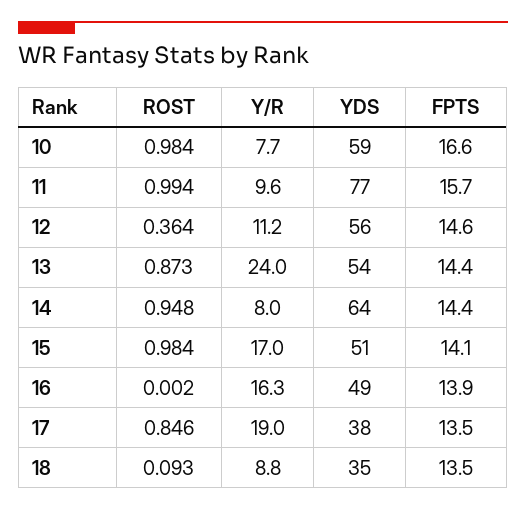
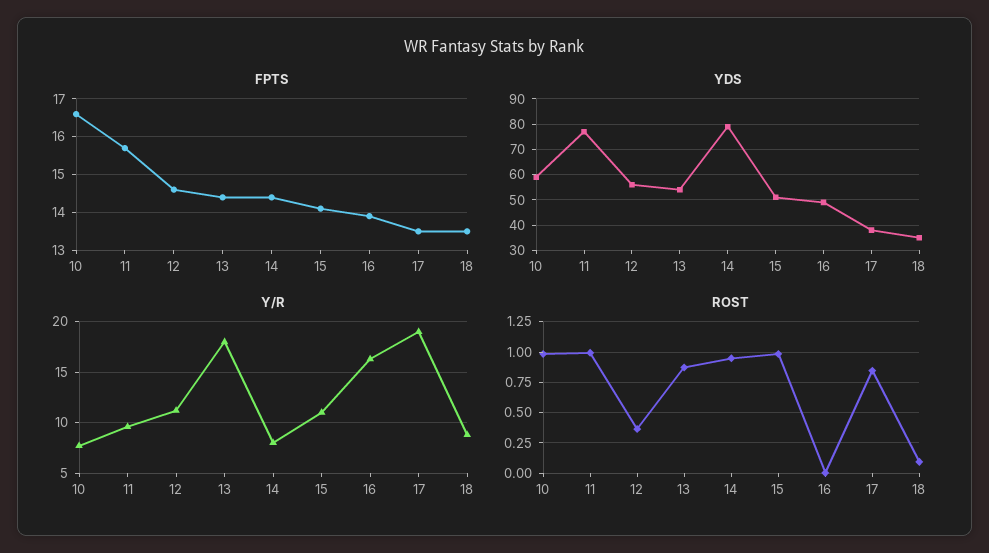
Y/R, 13: 24 -> 18
YDS, 14: 64 -> 80
Y/R, 15: 17 -> 11

